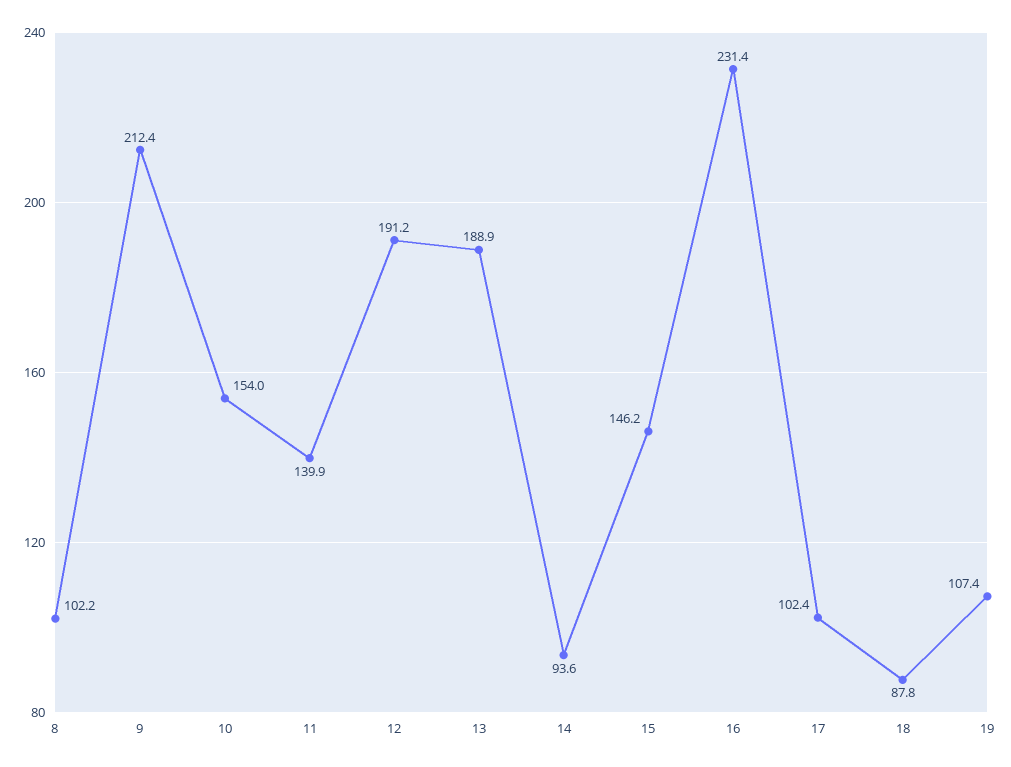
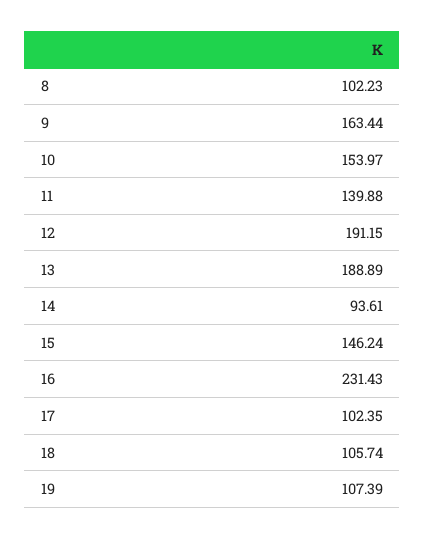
9: 212.4 -> 163.44
18: 87.8 -> 105.74

